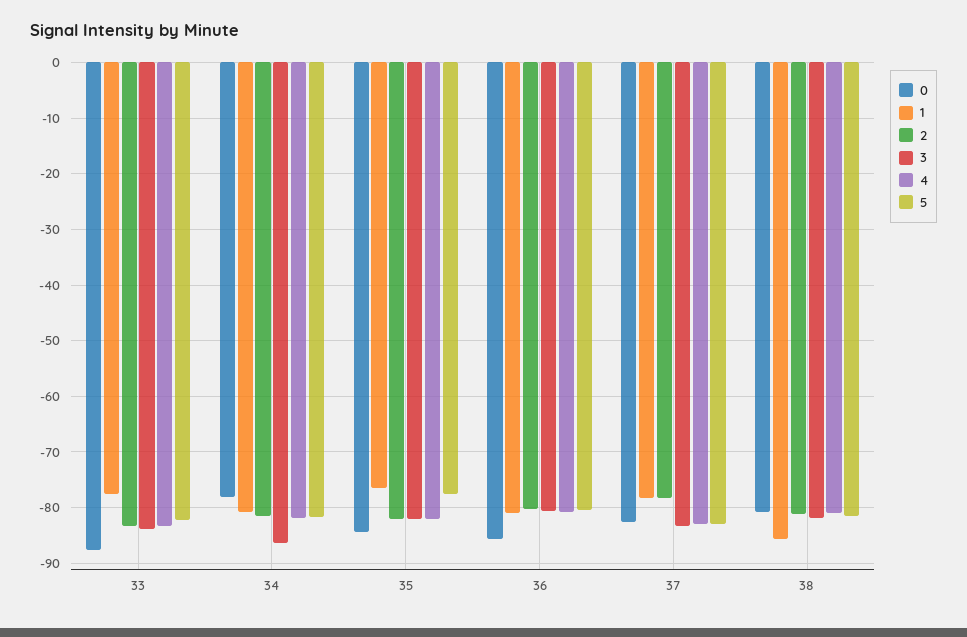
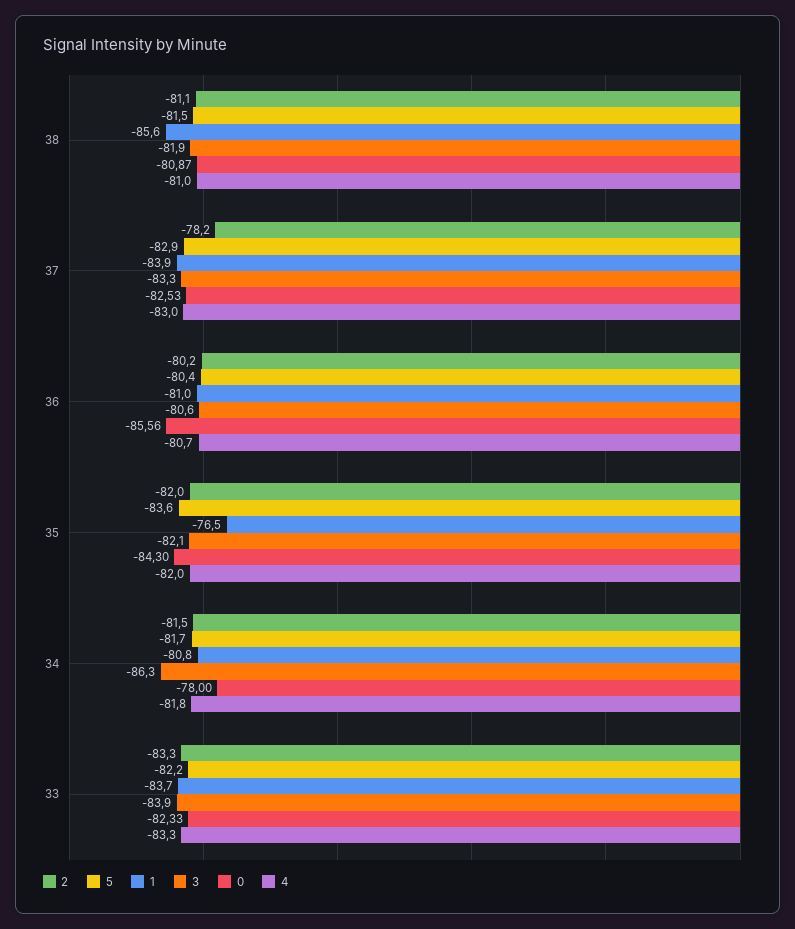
0, 33: -88 -> -82.33
1, 33: -78 -> -83.7
5, 35: -78 -> -83.6
1, 37: -78 -> -83.9

